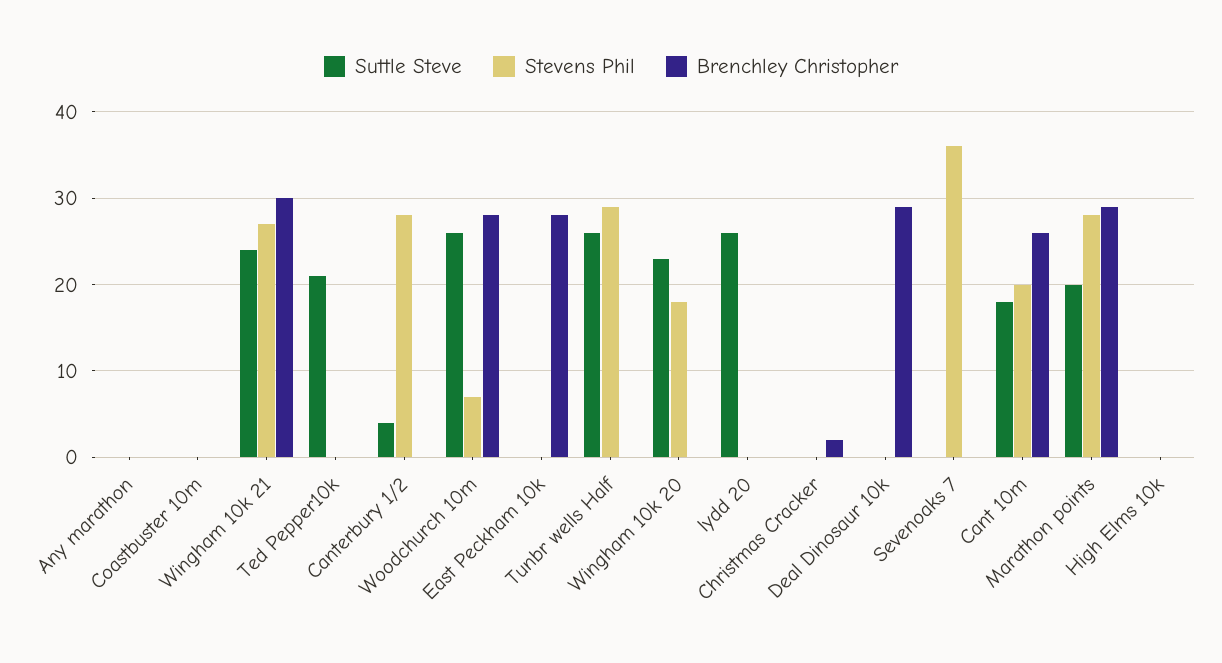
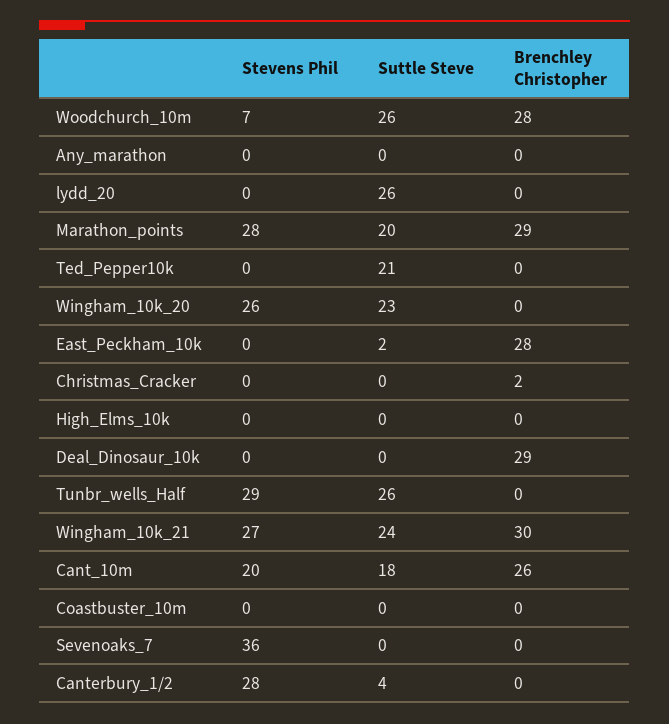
Suttle Steve, East Peckham 10k: 0 -> 2
Stevens Phil, Wingham 10k 20: 18 -> 26

